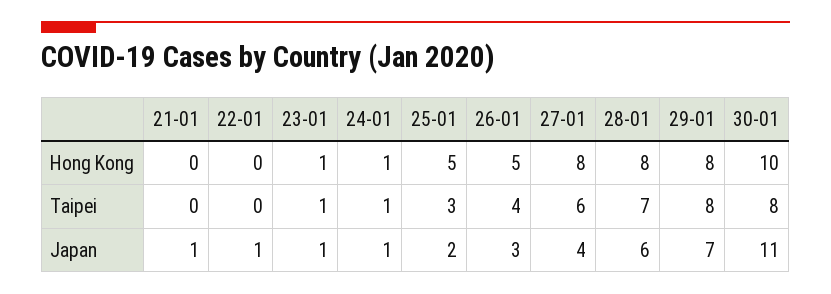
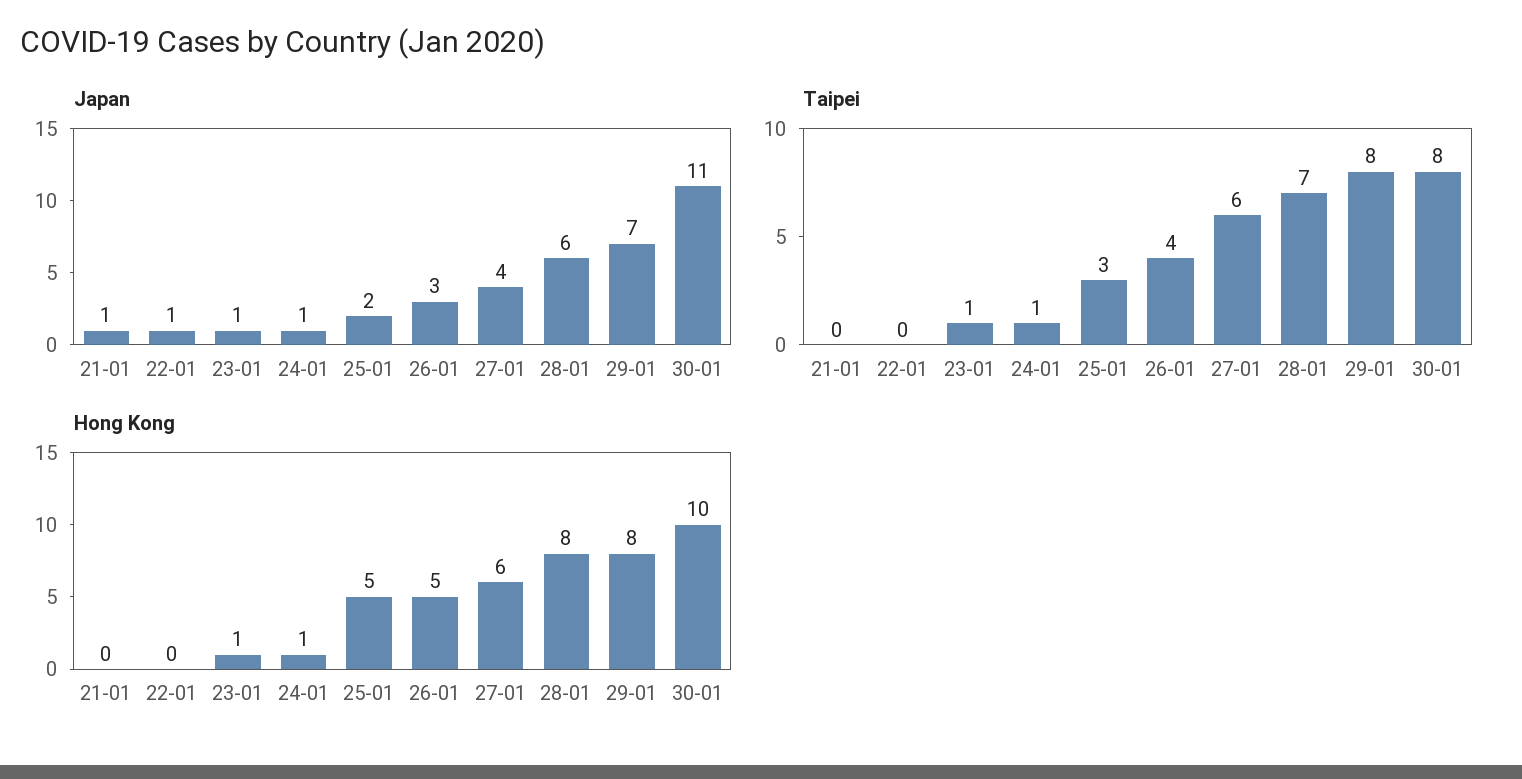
Hong Kong, 27-01: 8 -> 6

